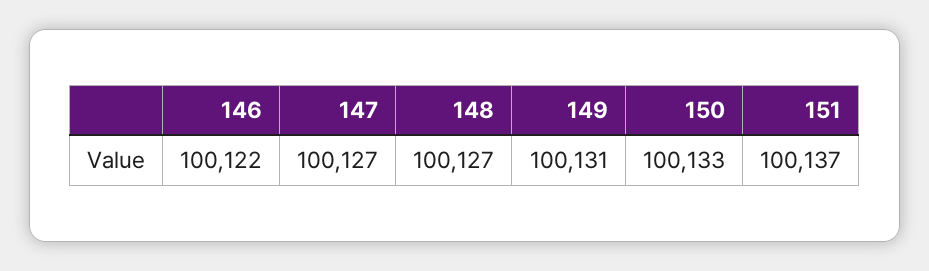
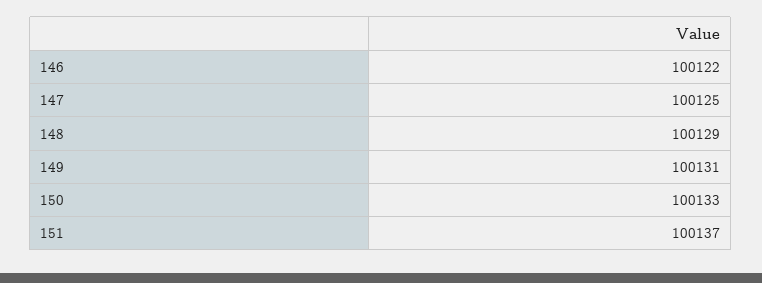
147: 100127 -> 100125
148: 100127 -> 100129

